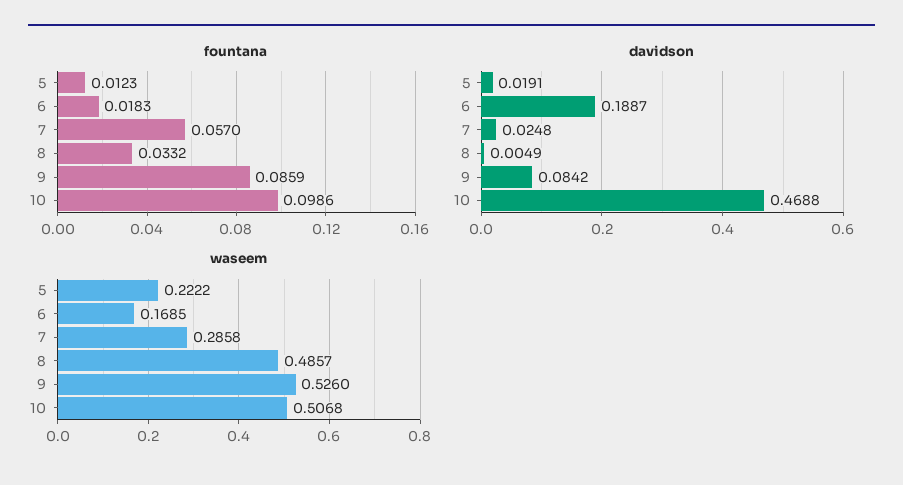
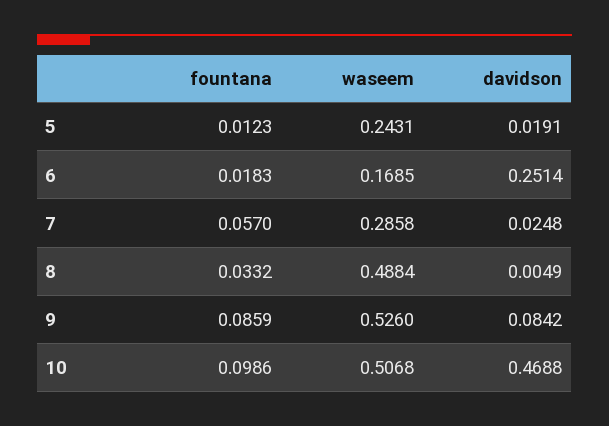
davidson, 6: 0.1887 -> 0.2514
waseem, 5: 0.2222 -> 0.2431
waseem, 8: 0.4857 -> 0.4884

